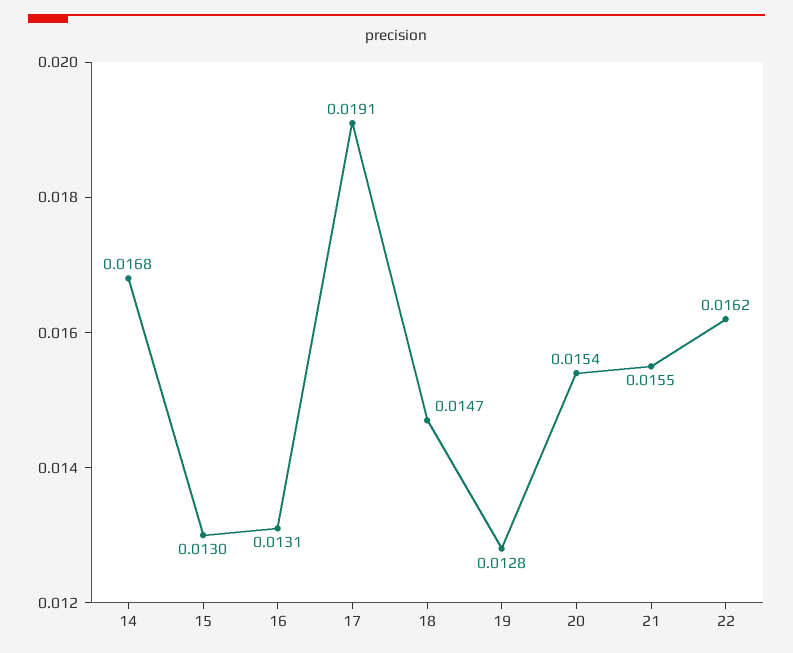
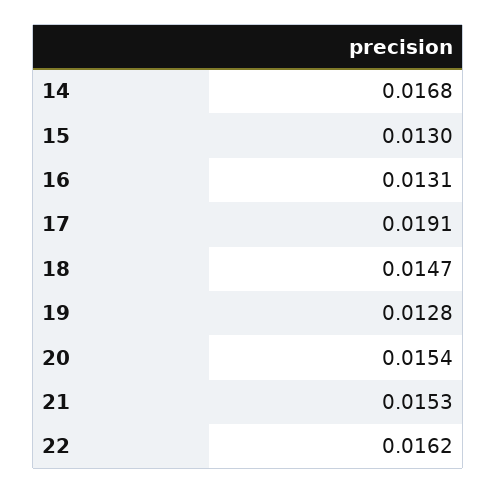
21: 0.0155 -> 0.0153

